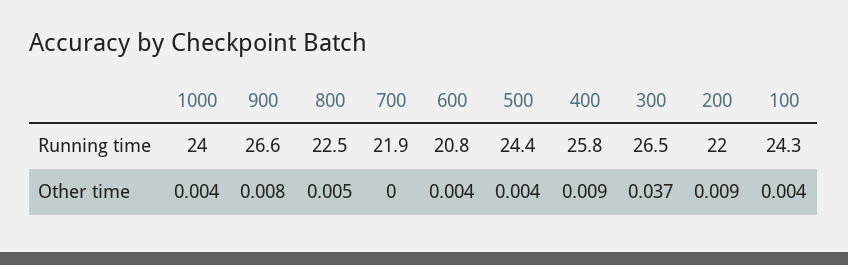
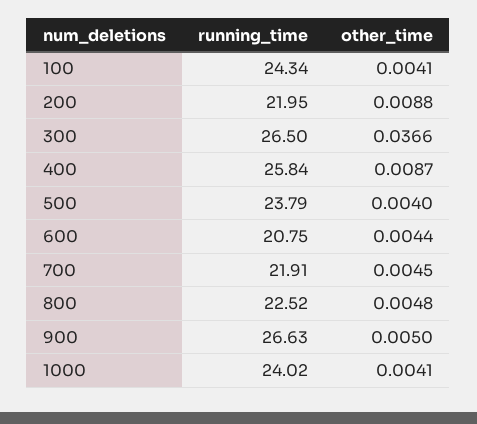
500, Running time: 24.4 -> 23.79
900, Other time: 0.008 -> 0.005
700, Other time: 0 -> 0.0045

